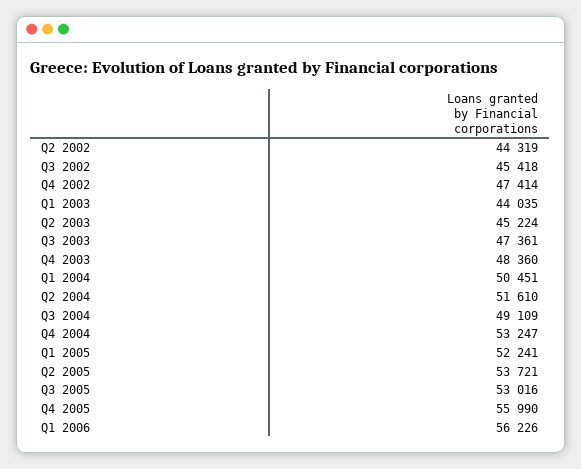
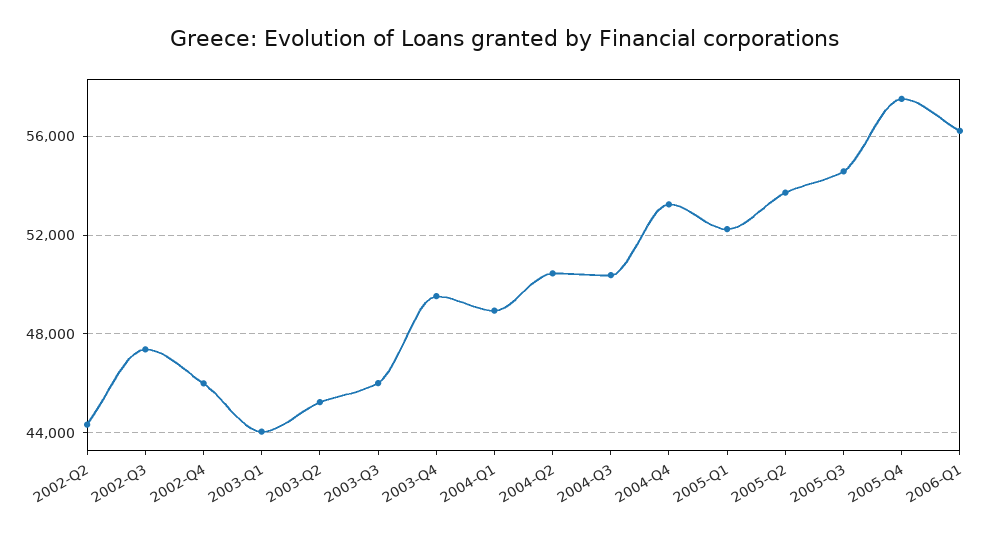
Q3 2002: 45418 -> 47500
Q4 2002: 47414 -> 46000
Q3 2003: 47361 -> 46000
Q4 2003: 48360 -> 49500
Q1 2004: 50451 -> 49000
Q2 2004: 51610 -> 50500
Q3 2004: 49109 -> 50500
Q3 2005: 53016 -> 54500
Q4 2005: 55990 -> 57500

